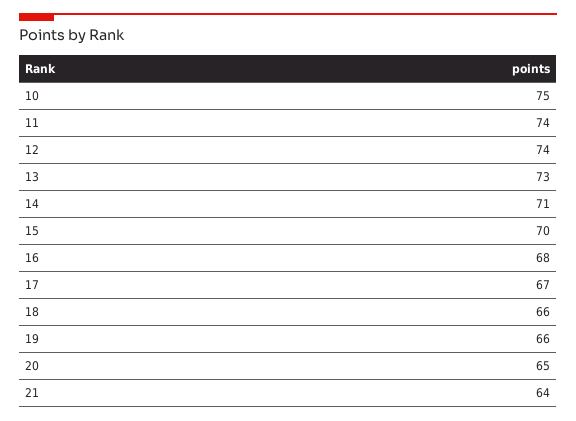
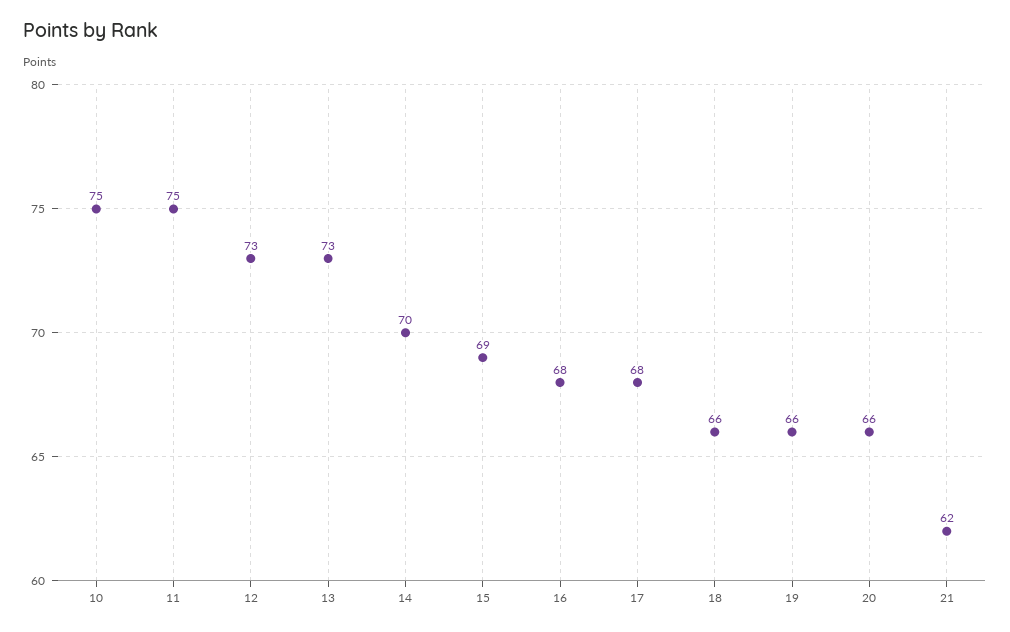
11: 74 -> 75
12: 74 -> 73
14: 71 -> 70
15: 70 -> 69
17: 67 -> 68
20: 65 -> 66
21: 64 -> 62

